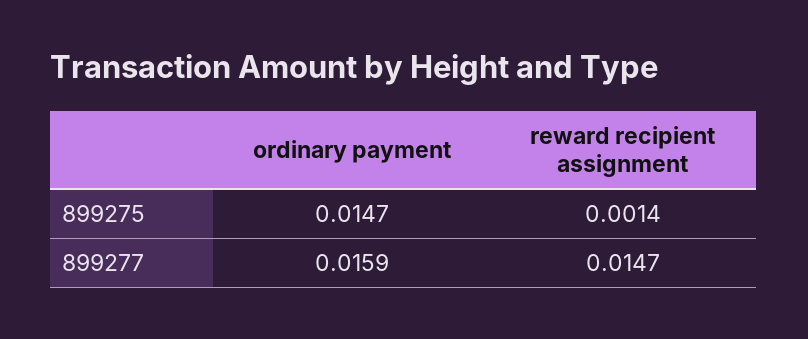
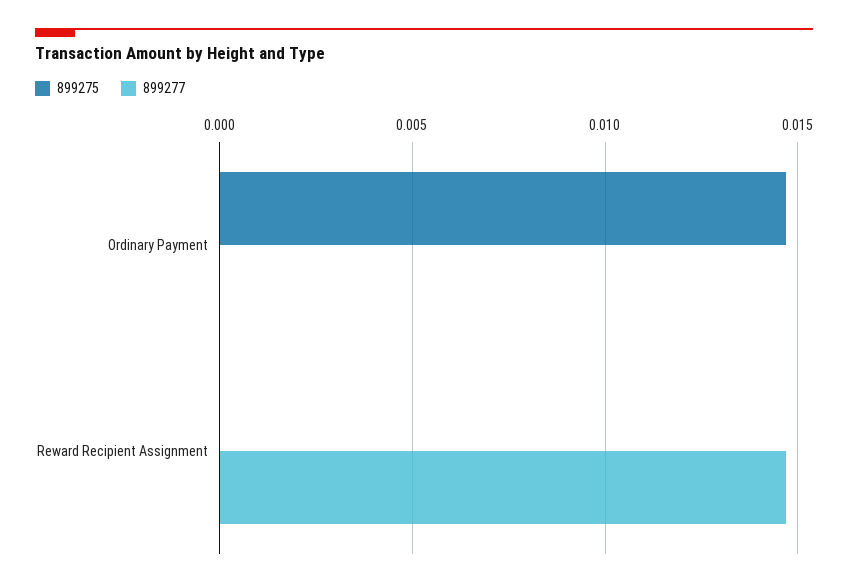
899275, reward recipient assignment: 0.0014 -> 0
899277, ordinary payment: 0.0159 -> 0

